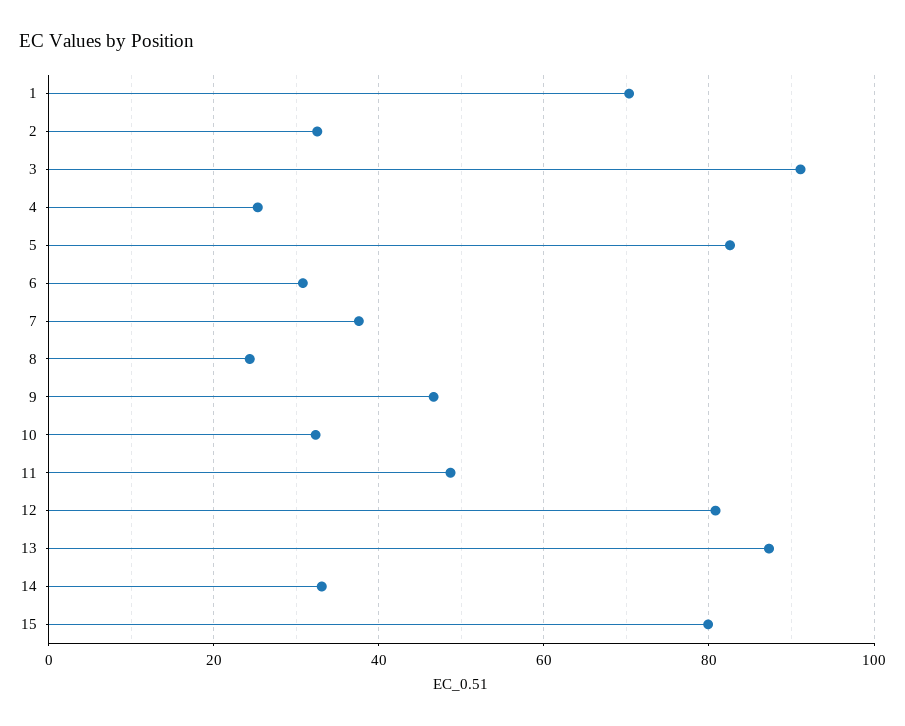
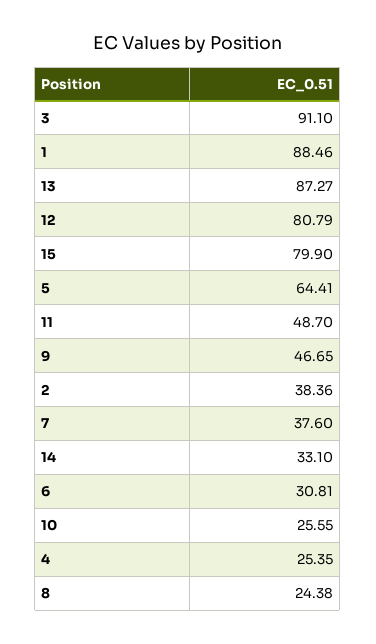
1: 70 -> 88.46
2: 32 -> 38.36
5: 82 -> 64.41
10: 32 -> 25.55

